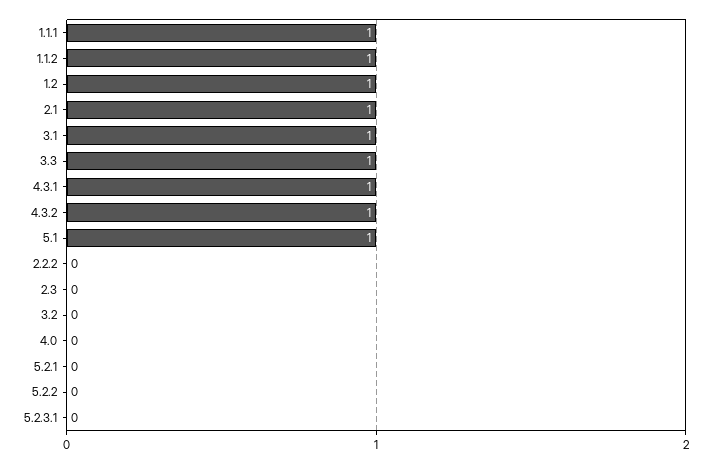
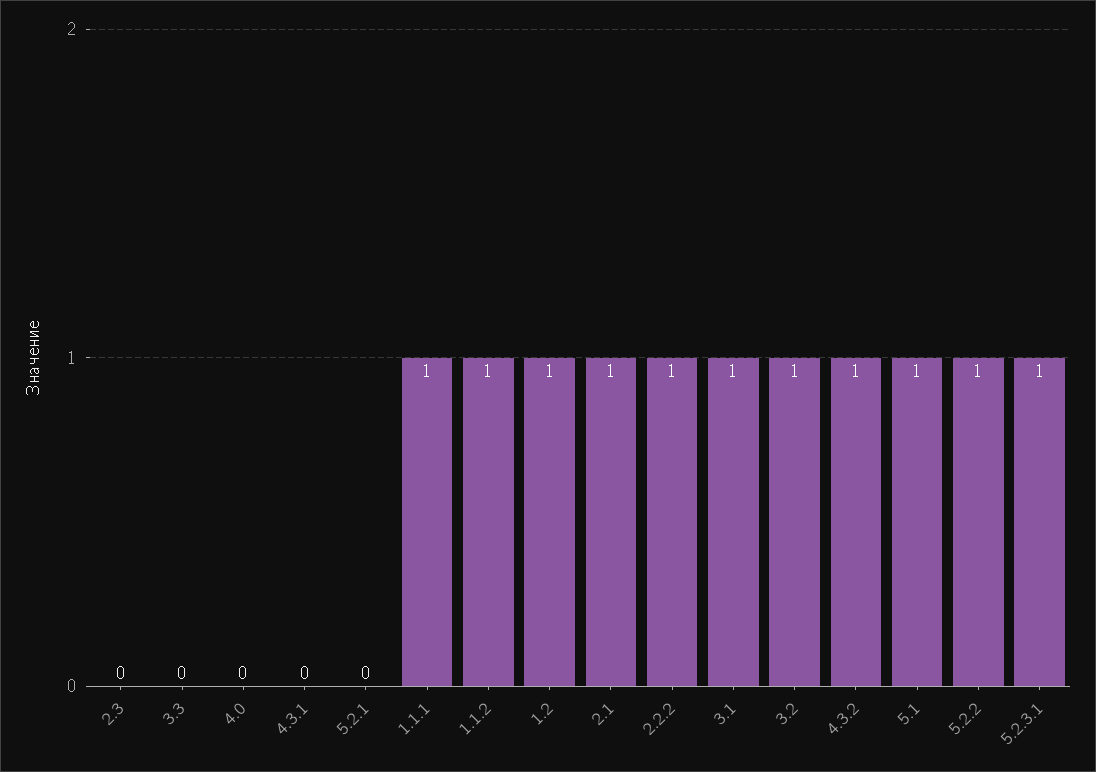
3.3: 1 -> 0
4.3.1: 1 -> 0
2.2.2: 0 -> 1
3.2: 0 -> 1
5.2.2: 0 -> 1
5.2.3.1: 0 -> 1

